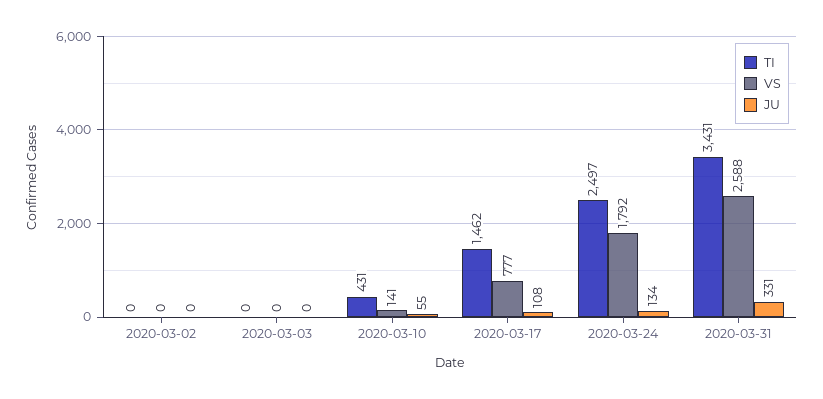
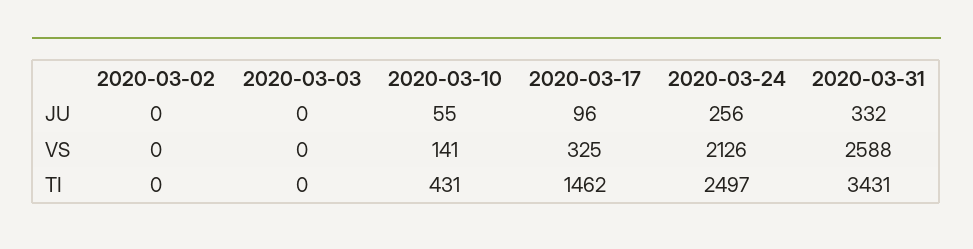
VS, 2020-03-17: 777 -> 325
JU, 2020-03-17: 108 -> 96
VS, 2020-03-24: 1792 -> 2126
JU, 2020-03-24: 134 -> 256
JU, 2020-03-31: 331 -> 332

